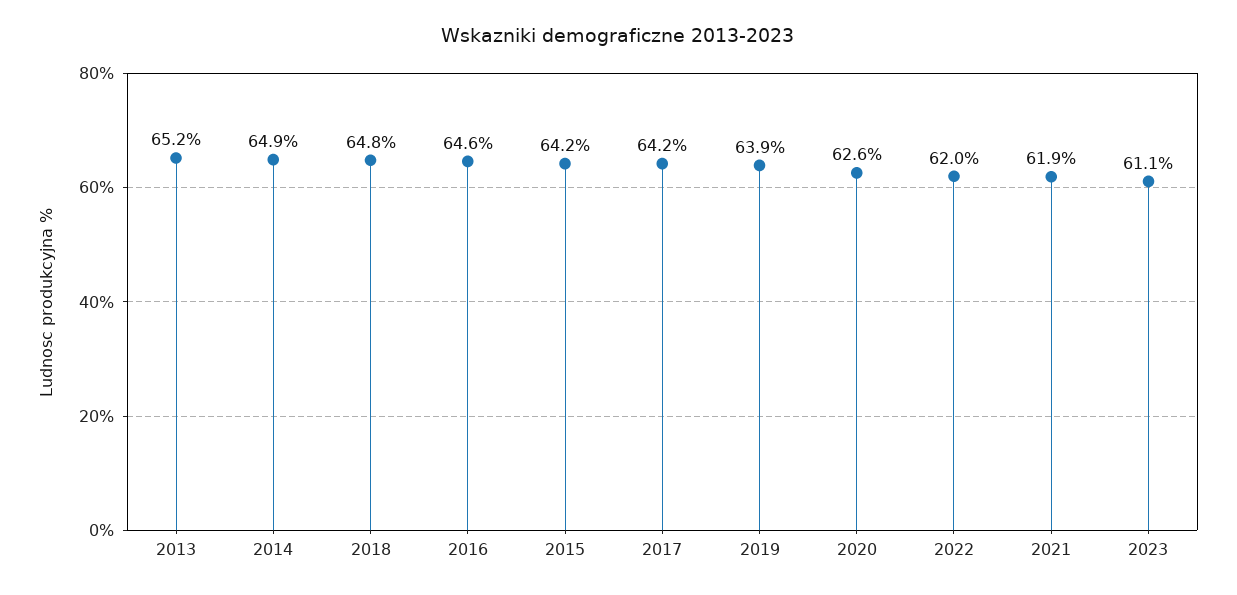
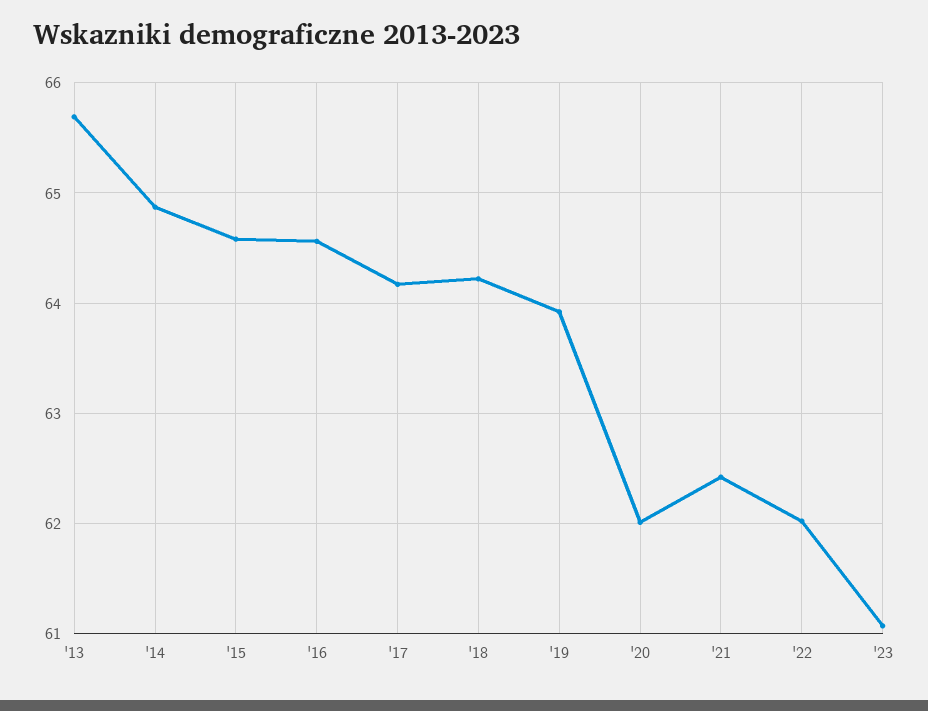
2013: 65.2 -> 65.7
2018: 64.8 -> 64.2
2015: 64.2 -> 64.6
2020: 62.6 -> 62
2021: 61.9 -> 62.4

